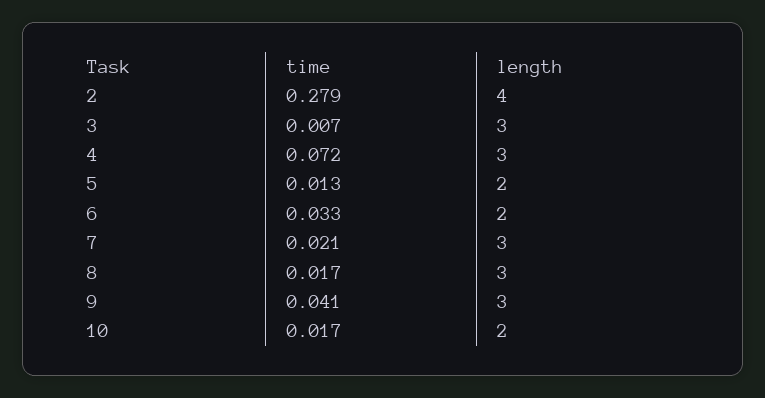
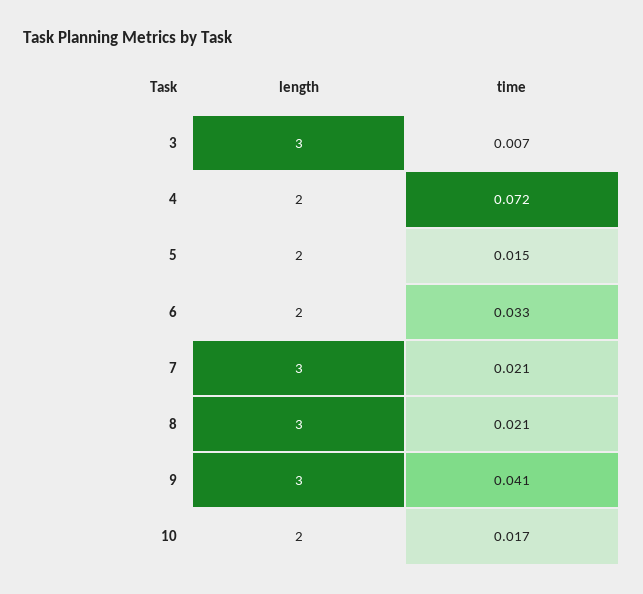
time, 2: 0.279 -> none
length, 2: 4 -> none
length, 4: 3 -> 2
time, 5: 0.013 -> 0.015
time, 8: 0.017 -> 0.021

